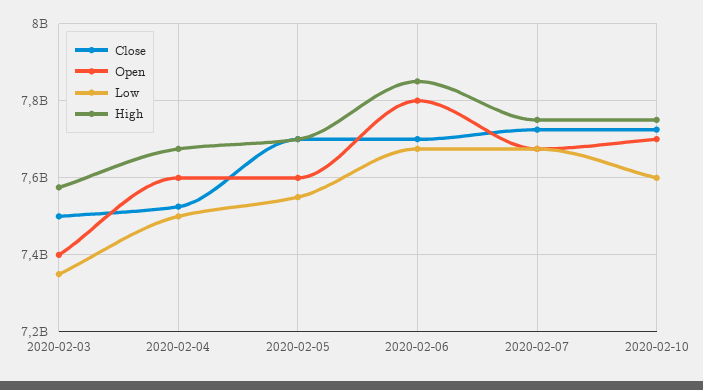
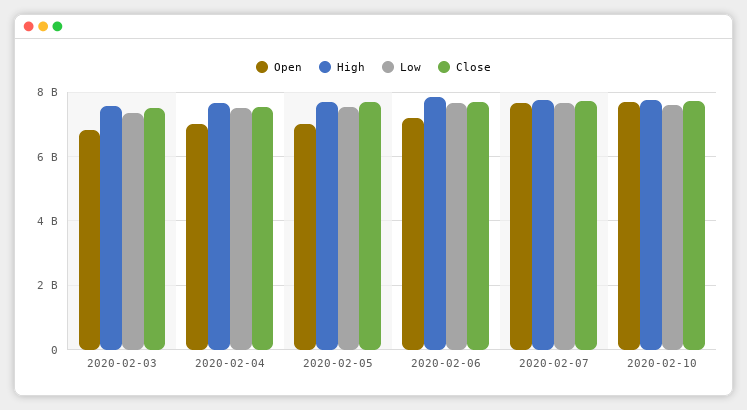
Open, 2020-02-03: 7400000000 -> 6800000000
Open, 2020-02-04: 7600000000 -> 7000000000
Open, 2020-02-05: 7600000000 -> 7000000000
Open, 2020-02-06: 7800000000 -> 7200000000

